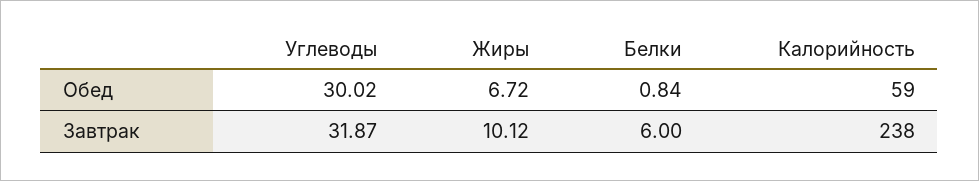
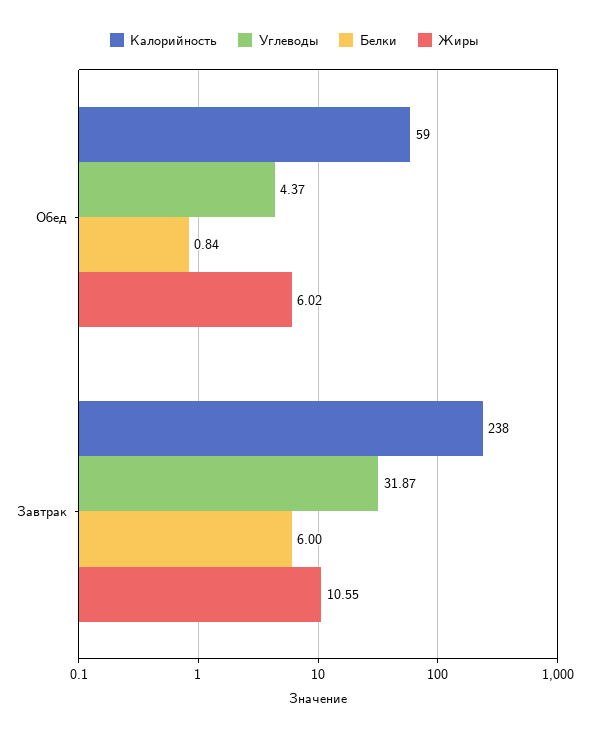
Углеводы, Обед: 30.02 -> 4.37
Жиры, Обед: 6.72 -> 6.02
Жиры, Завтрак: 10.12 -> 10.55

